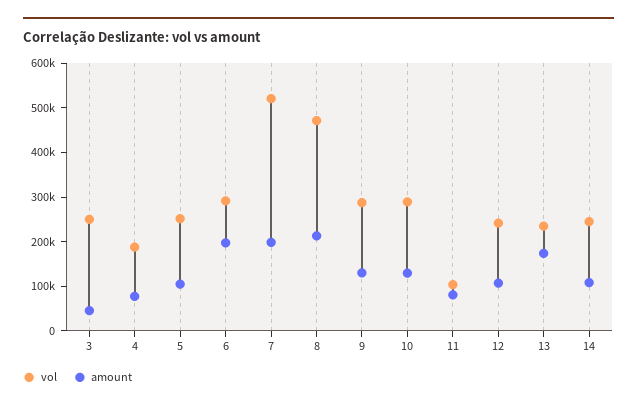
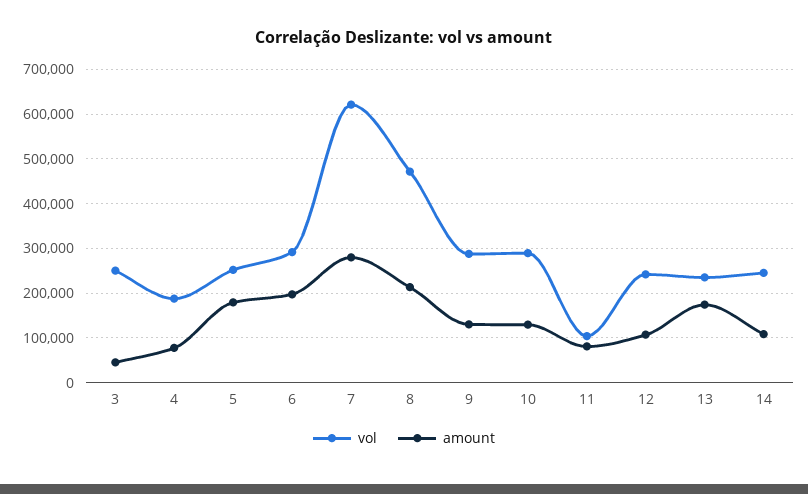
amount, 5: 100000 -> 180000
vol, 7: 520000 -> 620000
amount, 7: 200000 -> 280000

